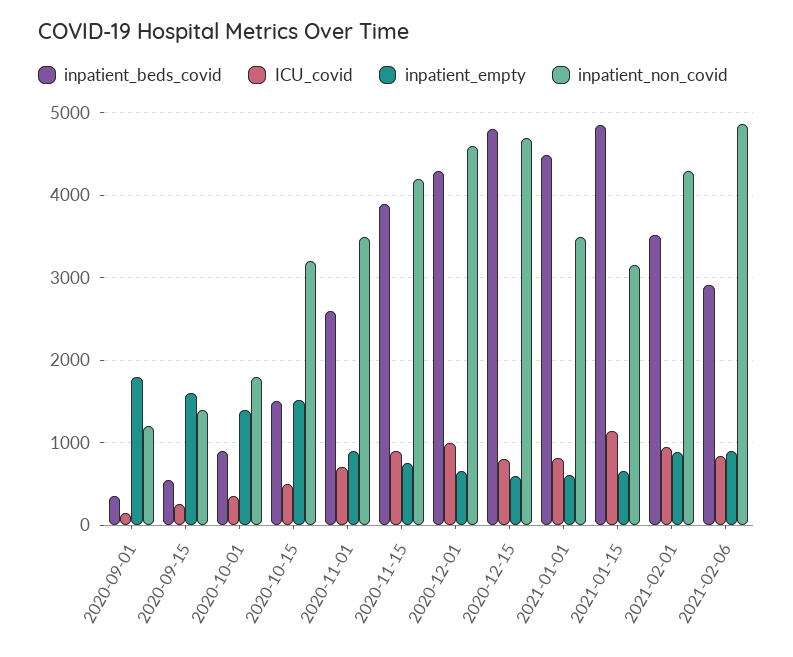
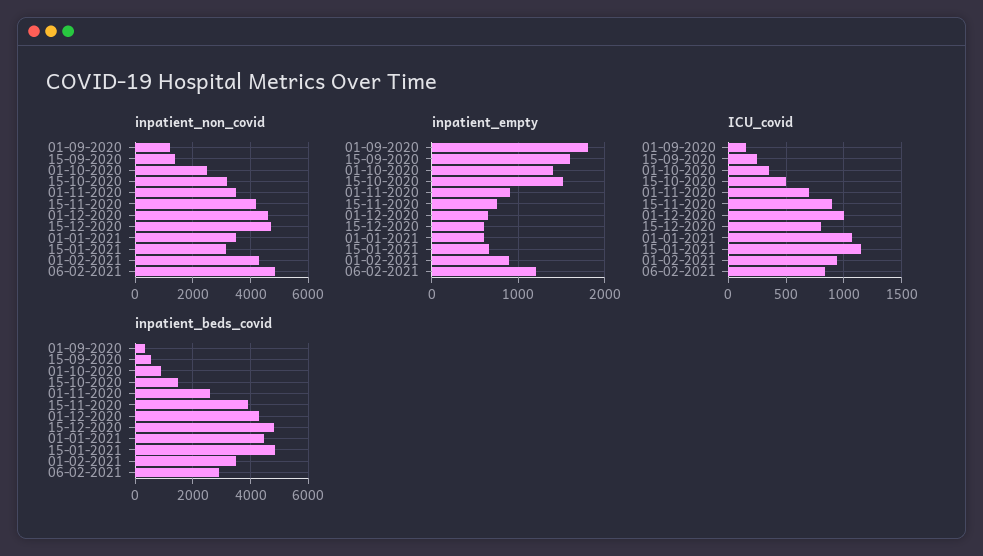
inpatient_non_covid, 2020-10-01: 1800 -> 2500
ICU_covid, 2021-01-01: 800 -> 1100
inpatient_empty, 2021-02-06: 900 -> 1200

